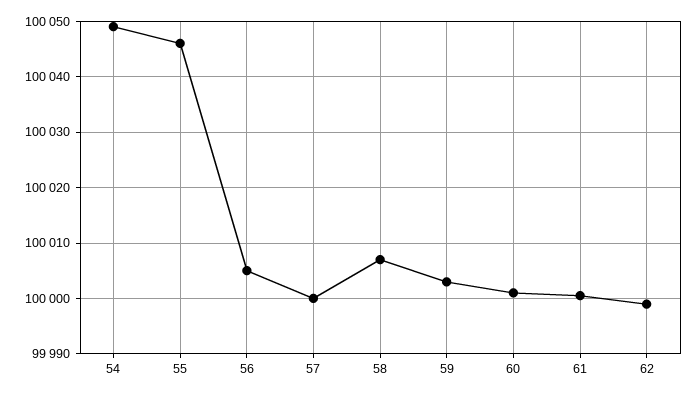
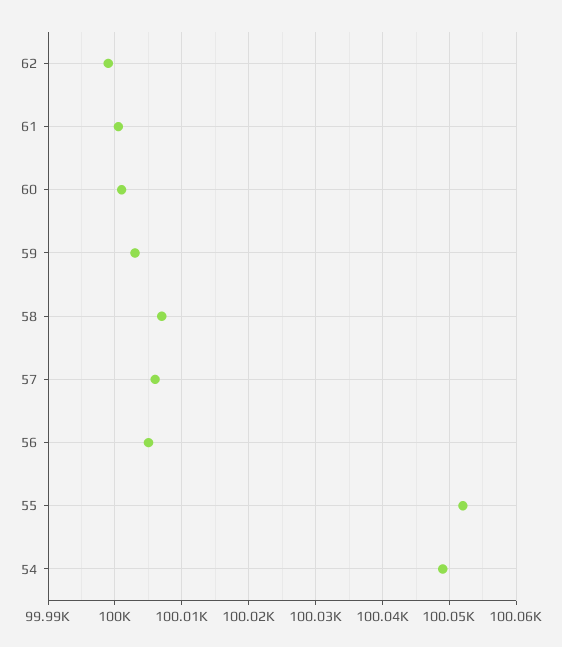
55: 100046 -> 100052
57: 100000 -> 100006

